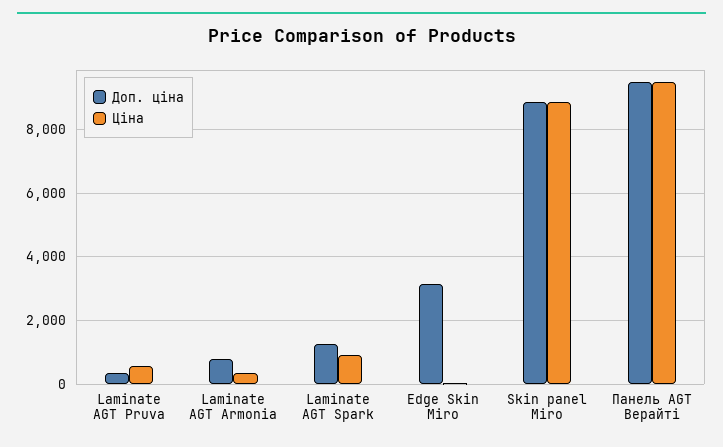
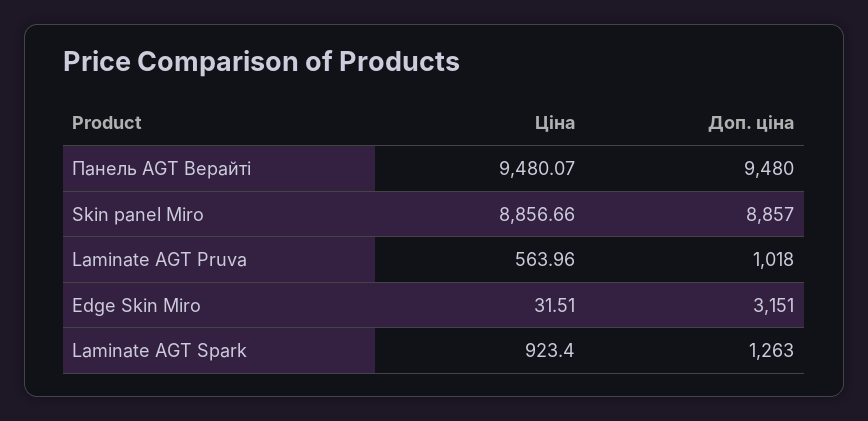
Доп. ціна, Laminate AGT Pruva: 400 -> 1018
Доп. ціна, Laminate AGT Armonia: 800 -> none
Ціна, Laminate AGT Armonia: 400 -> none

